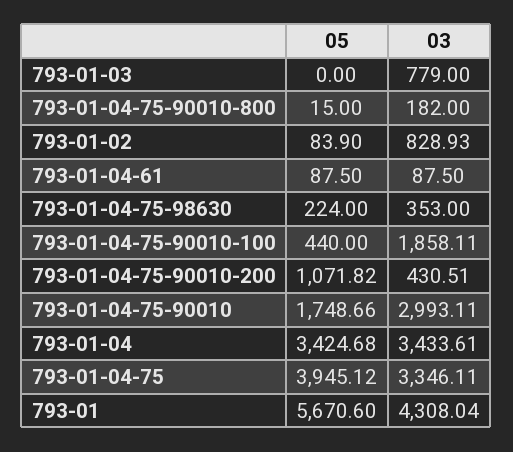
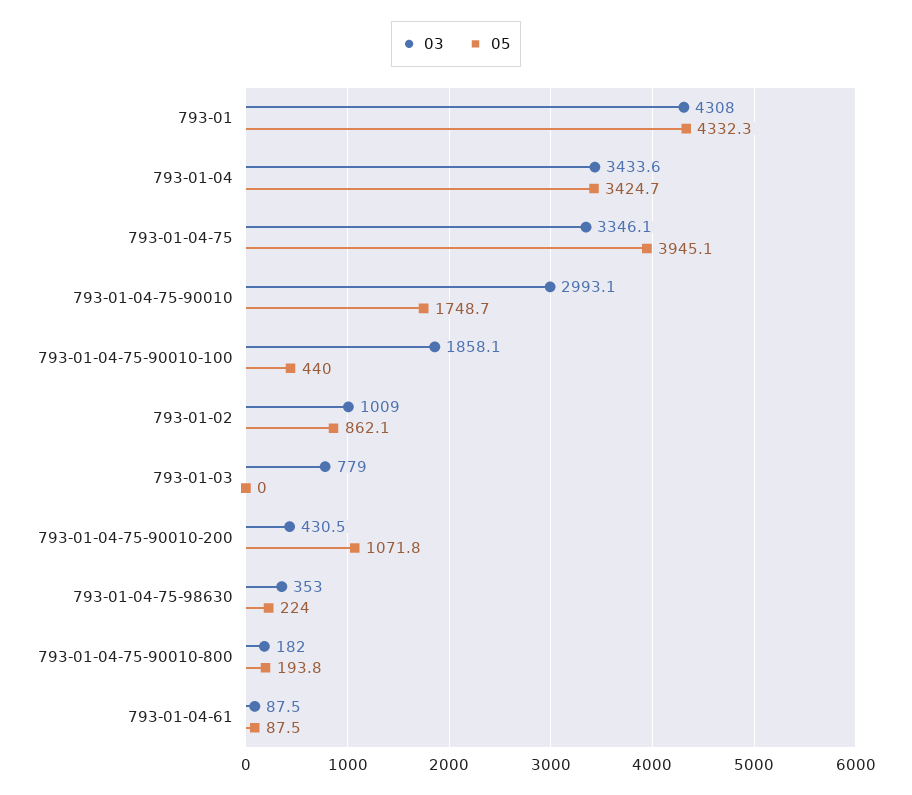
05, 793-01-04-75-90010-800: 15 -> 193.8
05, 793-01-02: 83.9 -> 862.1
03, 793-01-02: 828.93 -> 1009
05, 793-01: 5670.6 -> 4332.3

